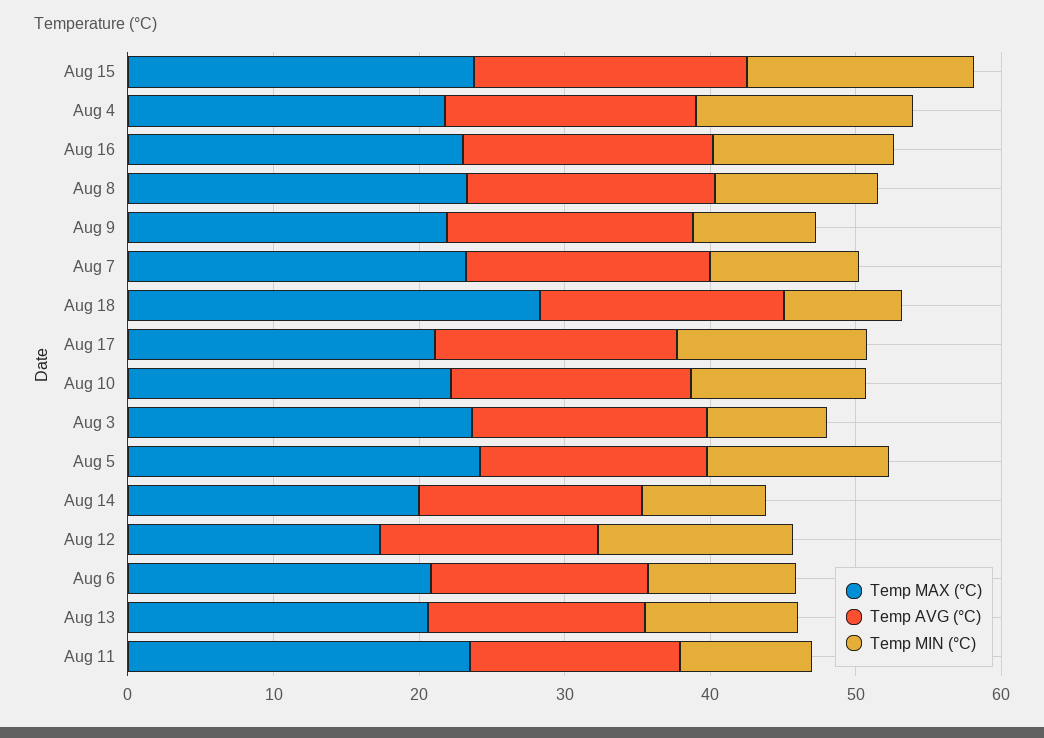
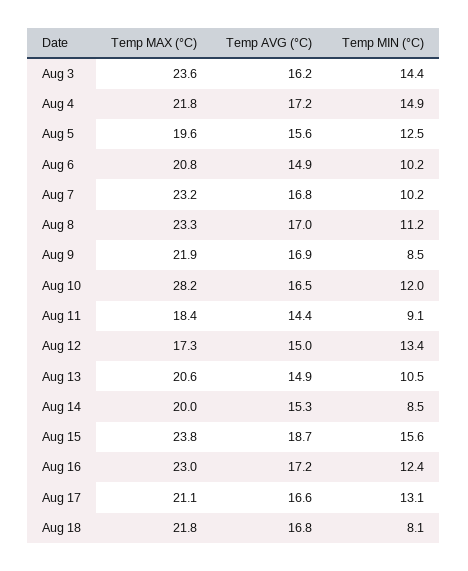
Temp MAX (°C), Aug 18: 28 -> 21.8
Temp MAX (°C), Aug 10: 22 -> 28.2
Temp MIN (°C), Aug 3: 8 -> 14.4
Temp MAX (°C), Aug 5: 24 -> 19.6
Temp MAX (°C), Aug 11: 24 -> 18.4

